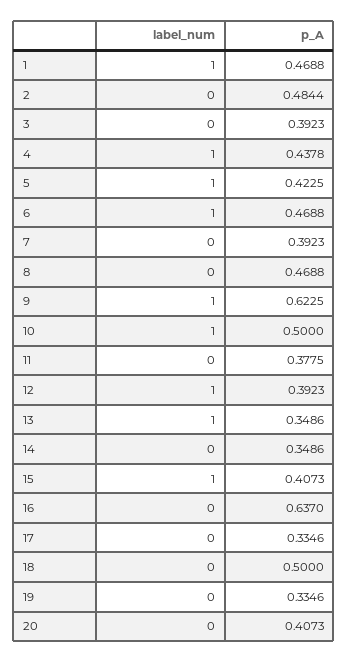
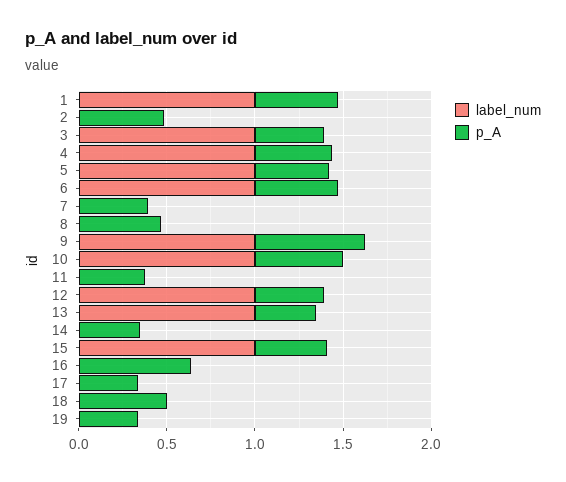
label_num, 3: 0 -> 1
label_num, 20: 0 -> none
p_A, 20: 0.4073 -> none

